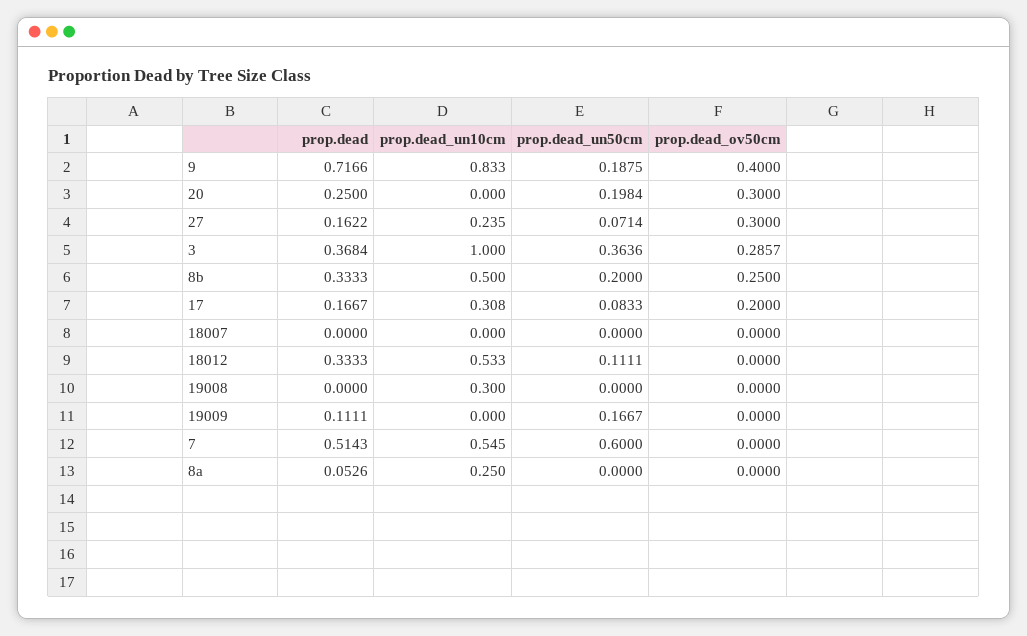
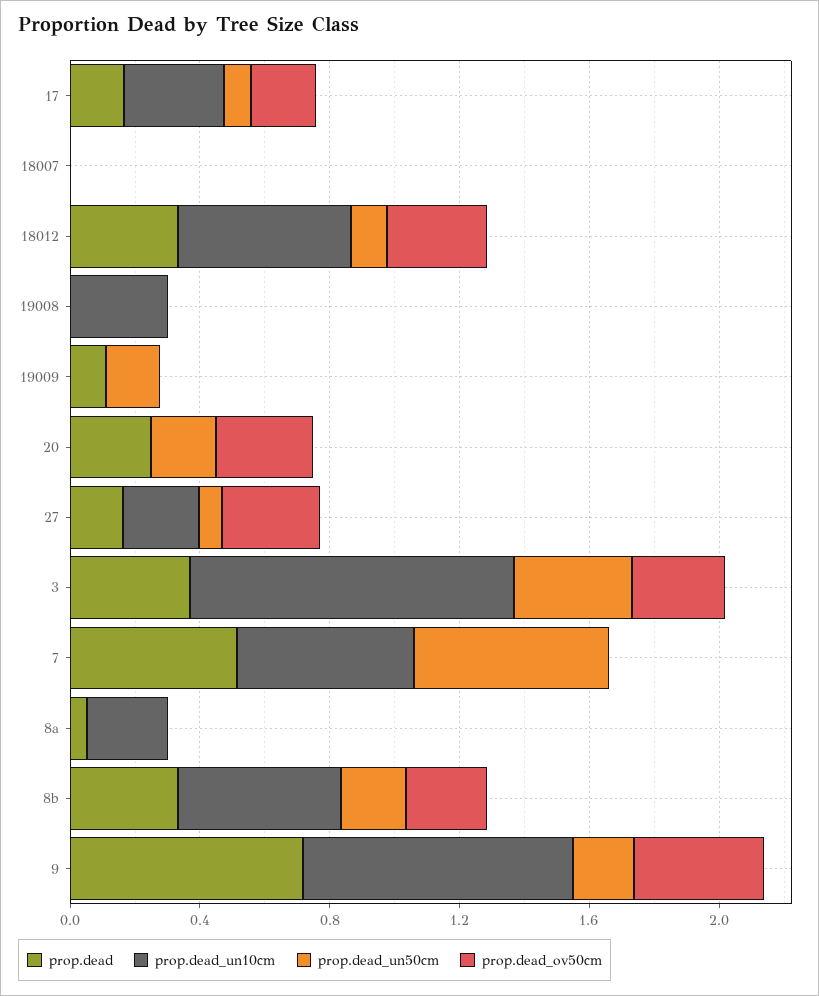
prop.dead_ov50cm, 18012: 0 -> 0.3

